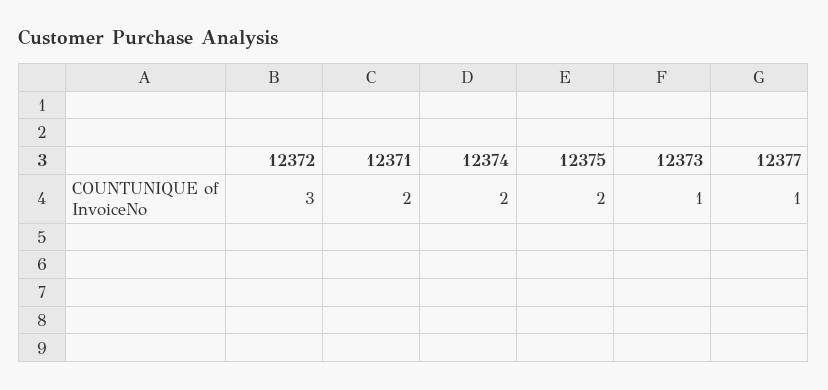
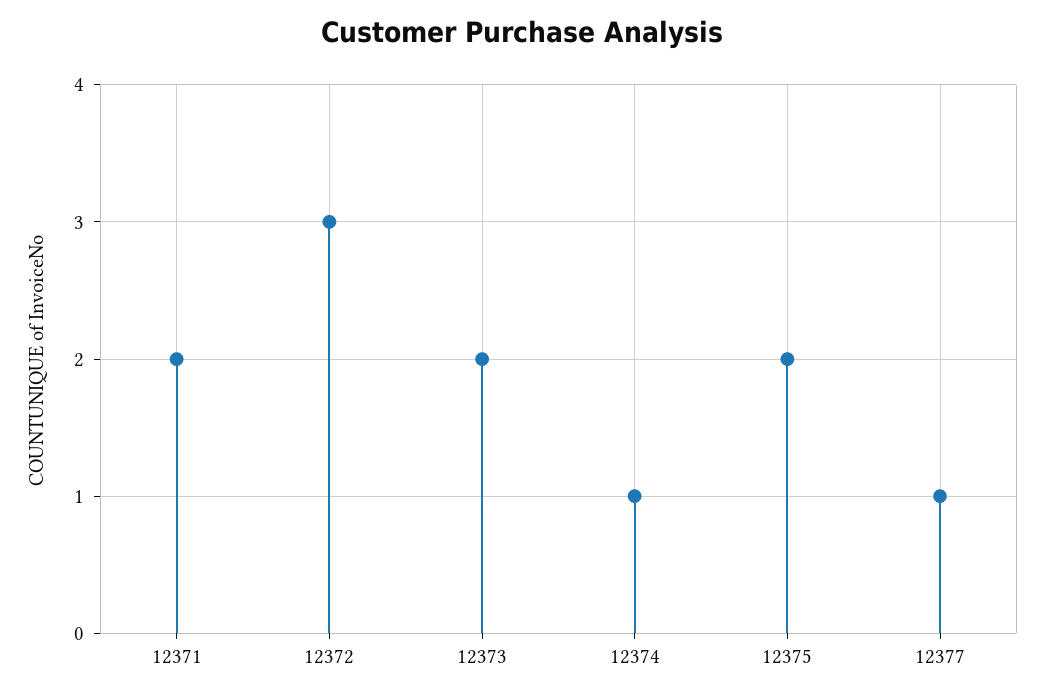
12374: 2 -> 1
12373: 1 -> 2

